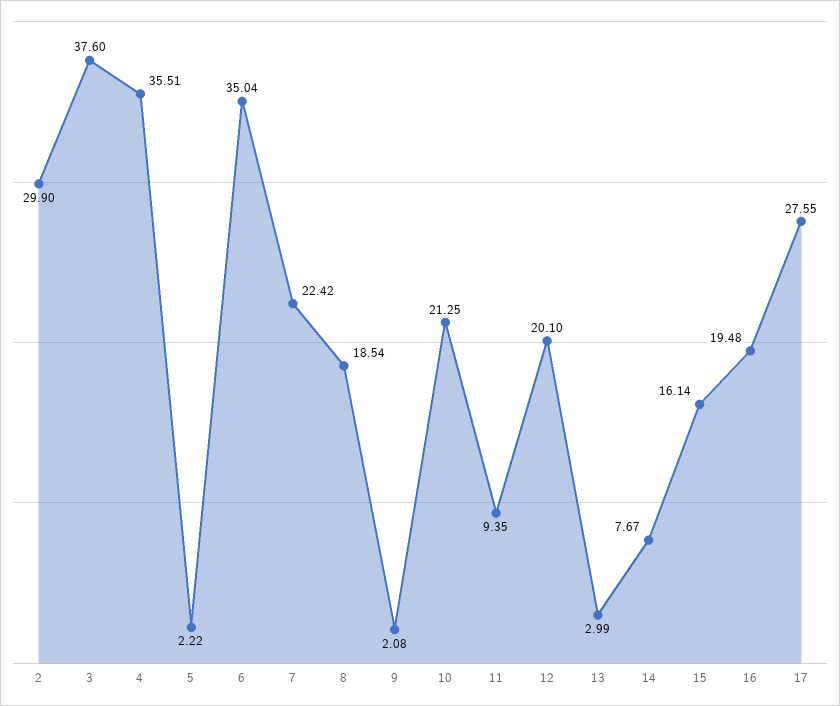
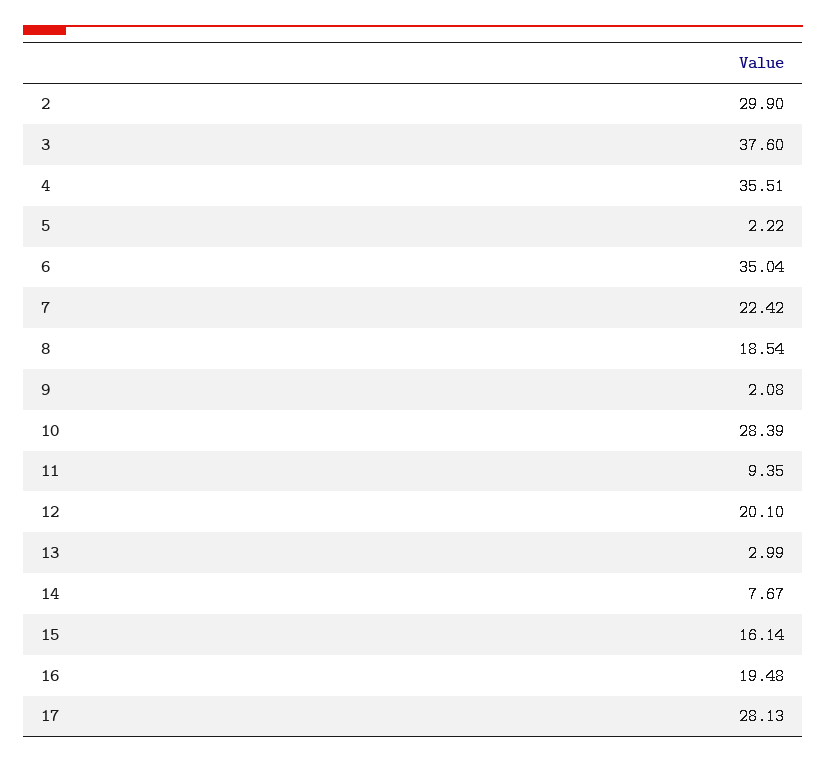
10: 21.25 -> 28.39
17: 27.55 -> 28.13

